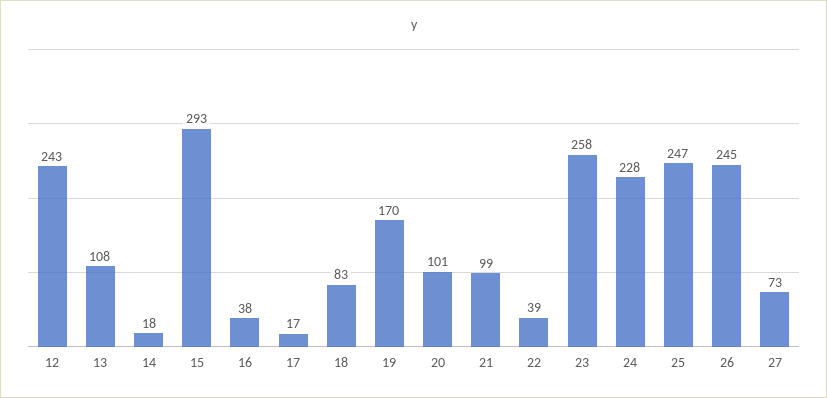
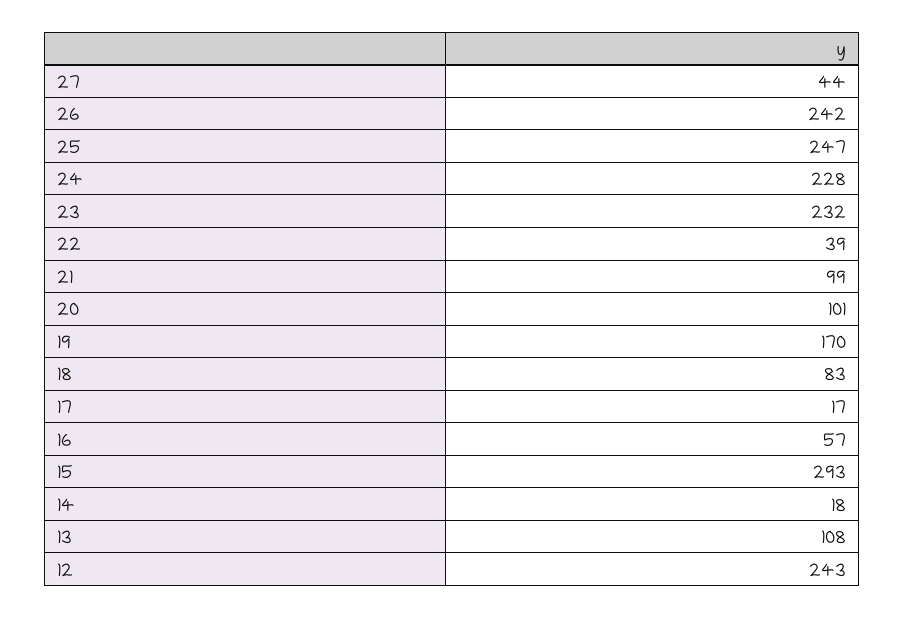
16: 38 -> 57
23: 258 -> 232
26: 245 -> 242
27: 73 -> 44

